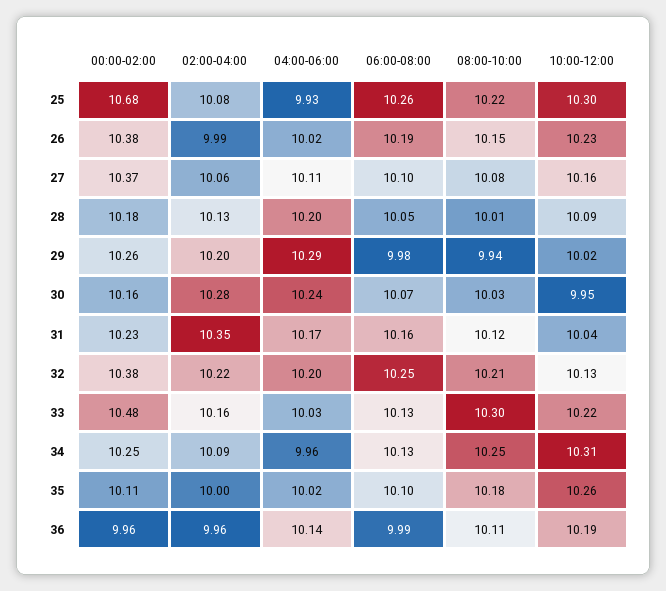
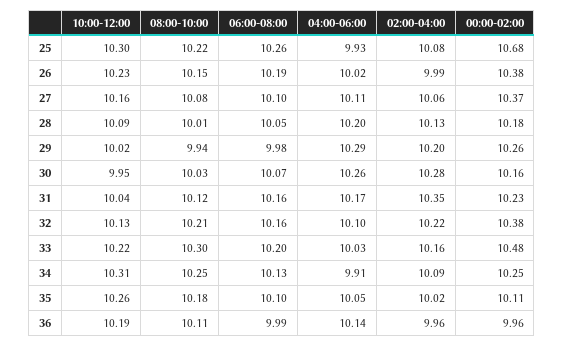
04:00-06:00, 30: 10.24 -> 10.26
04:00-06:00, 32: 10.2 -> 10.1
06:00-08:00, 32: 10.25 -> 10.16
06:00-08:00, 33: 10.13 -> 10.2
04:00-06:00, 34: 9.96 -> 9.91
02:00-04:00, 35: 10 -> 10.02
04:00-06:00, 35: 10.02 -> 10.05

